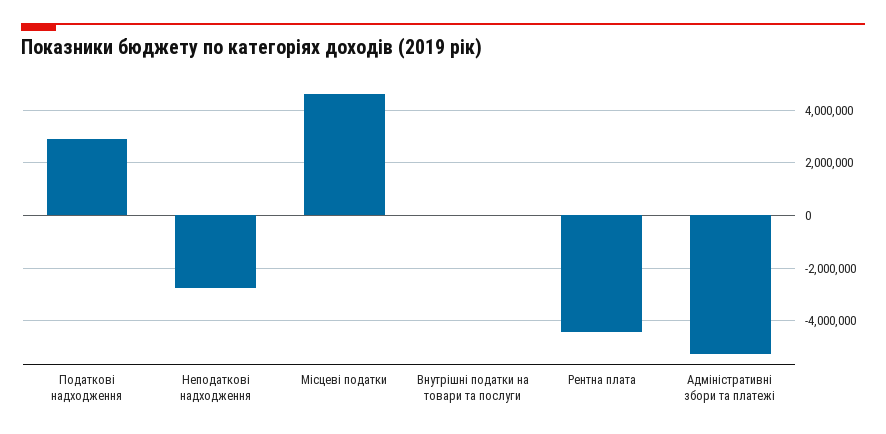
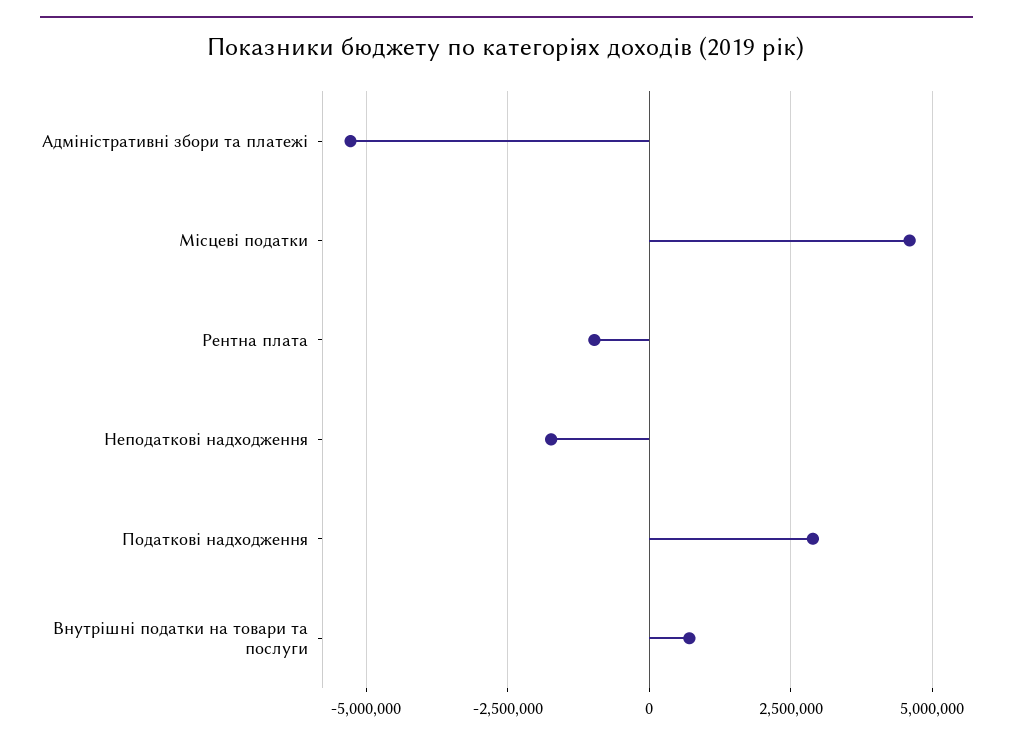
Неподаткові надходження: -2750000 -> -1750000
Внутрішні податки на товари та послуги: 0 -> 750000
Рентна плата: -4500000 -> -1000000

